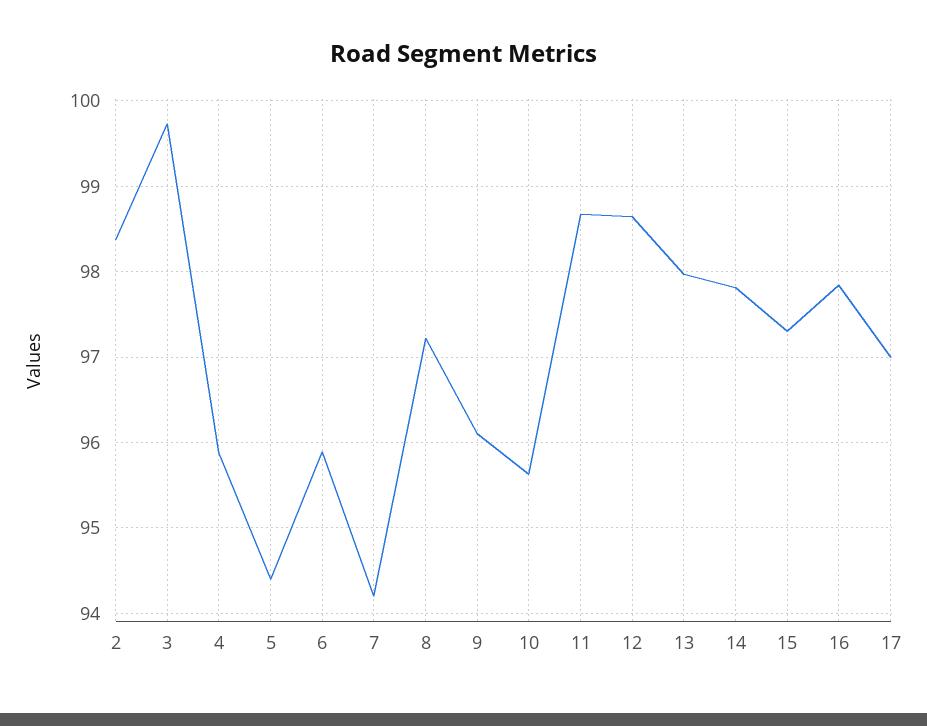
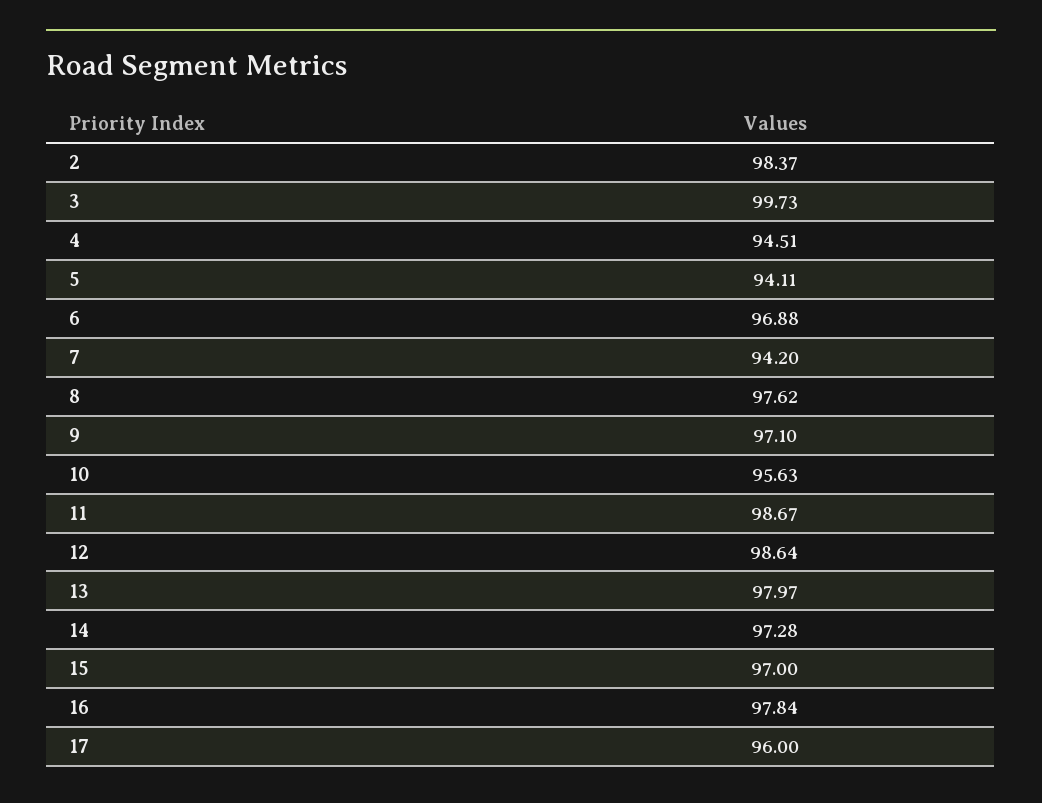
4: 95.9 -> 94.51
5: 94.4 -> 94.11
6: 95.9 -> 96.88
8: 97.2 -> 97.62
9: 96.1 -> 97.1
14: 97.8 -> 97.28
15: 97.3 -> 97
17: 97 -> 96

